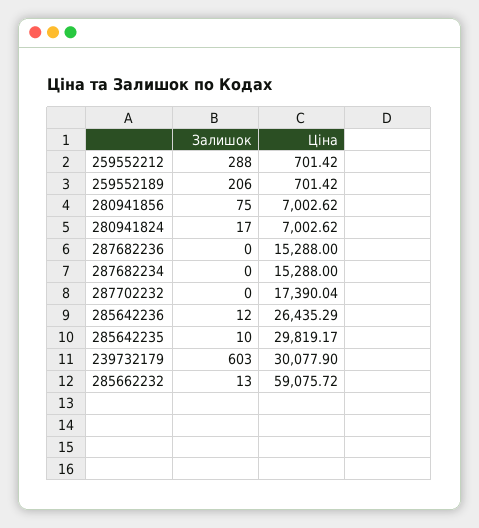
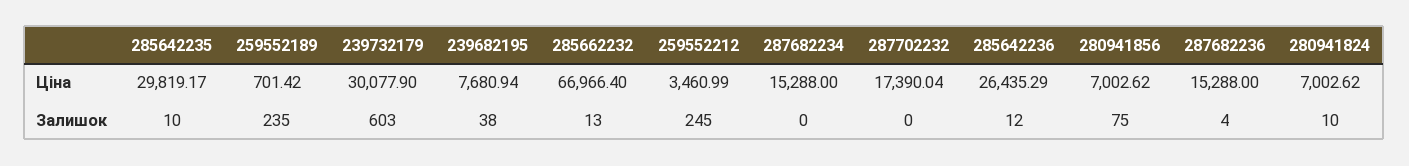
Залишок, 259552212: 288 -> 245
Ціна, 259552212: 701.42 -> 3460.99
Залишок, 259552189: 206 -> 235
Залишок, 280941824: 17 -> 10
Залишок, 287682236: 0 -> 4
Ціна, 285662232: 59075.72 -> 66966.4
Ціна, 239682195: none -> 7680.94
Залишок, 239682195: none -> 38

